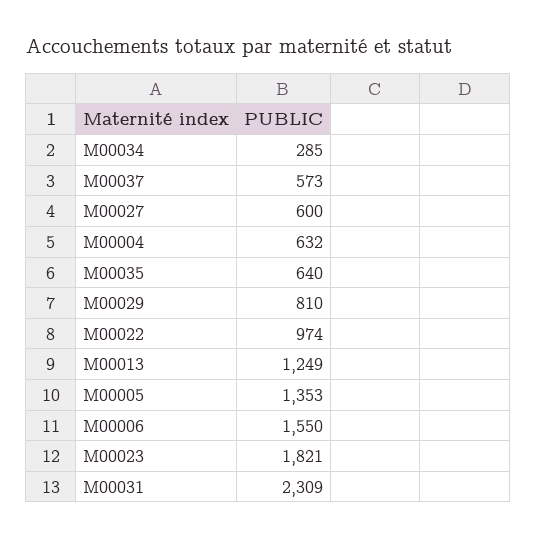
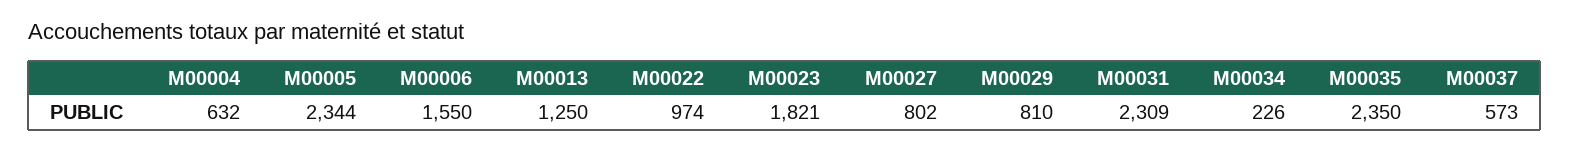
M00034: 285 -> 226
M00027: 600 -> 802
M00035: 640 -> 2350
M00013: 1249 -> 1250
M00005: 1353 -> 2344

